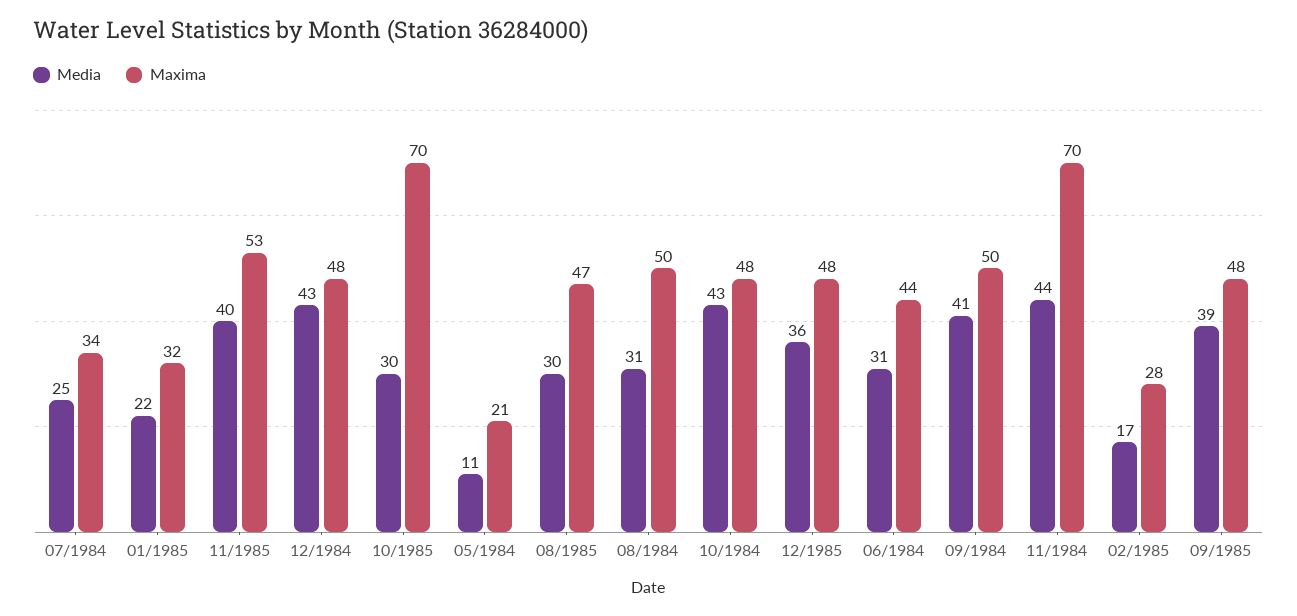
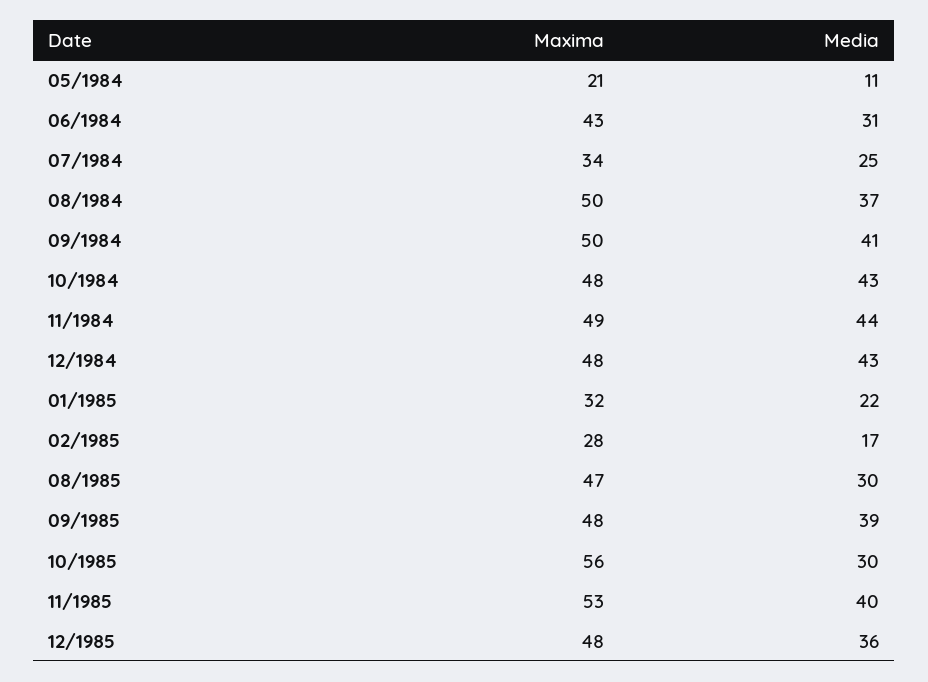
Maxima, 10/1985: 70 -> 56
Media, 08/1984: 31 -> 37
Maxima, 06/1984: 44 -> 43
Maxima, 11/1984: 70 -> 49

